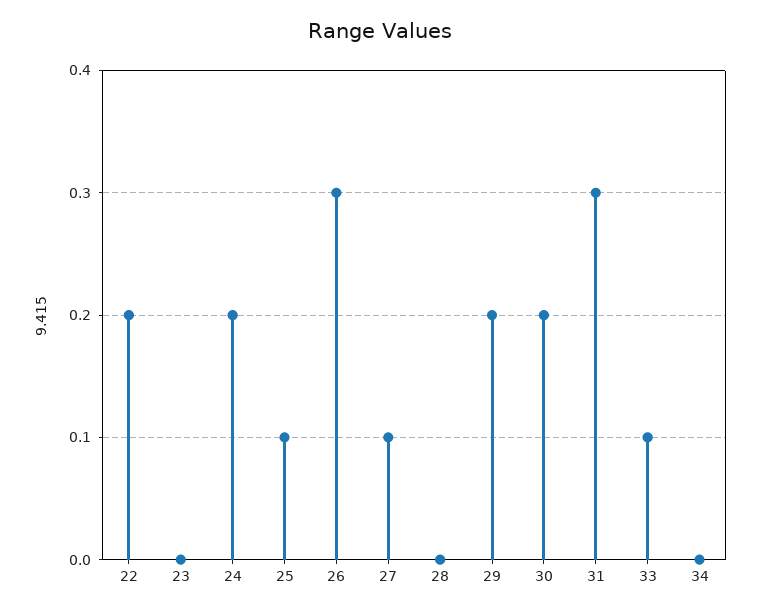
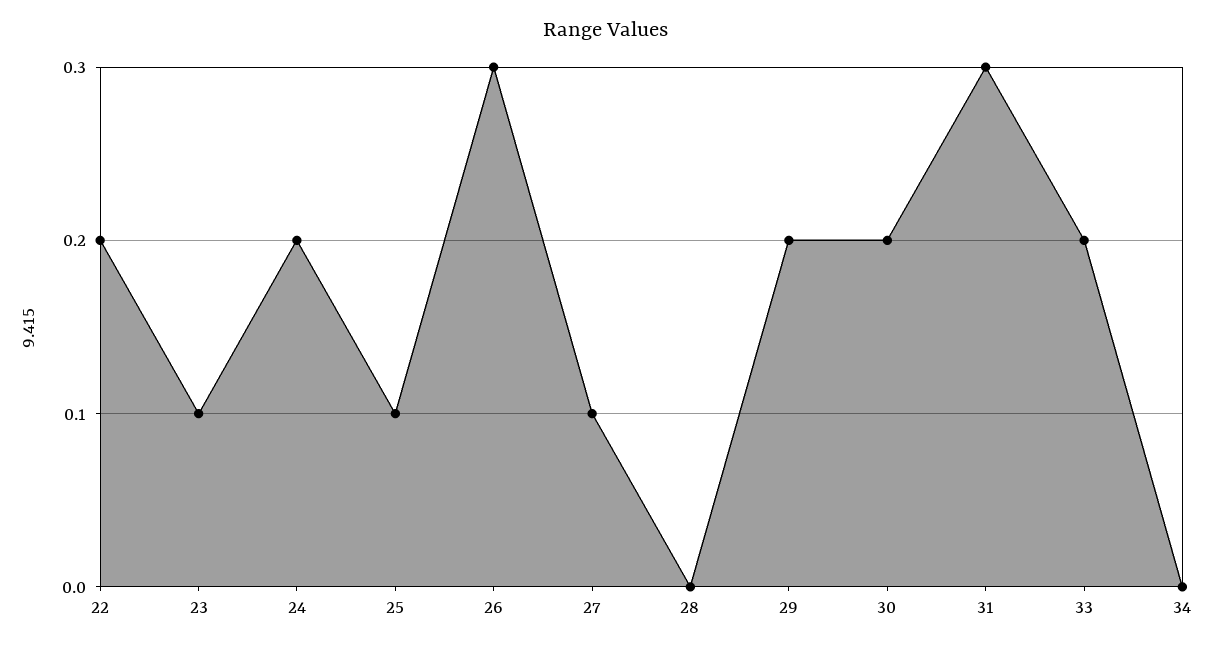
23: 0 -> 0.1
33: 0.1 -> 0.2

